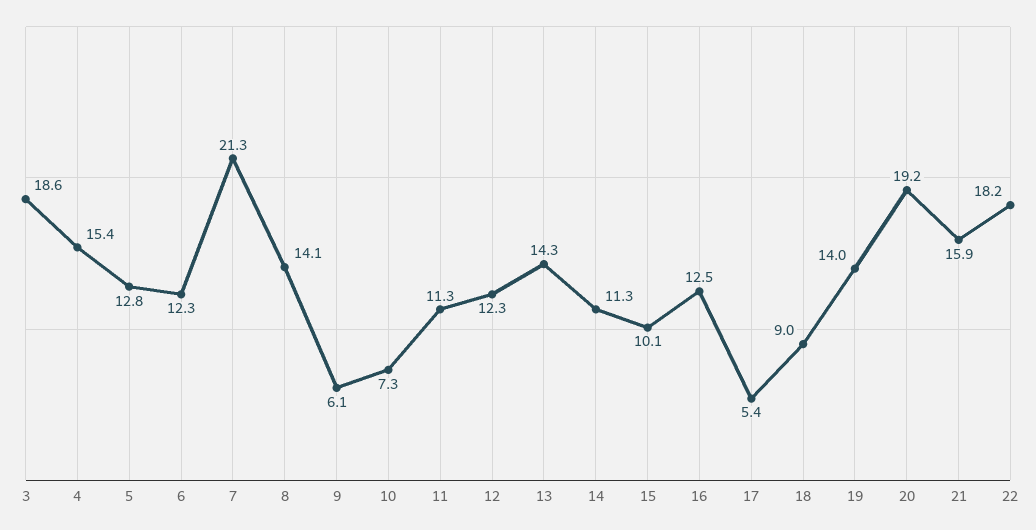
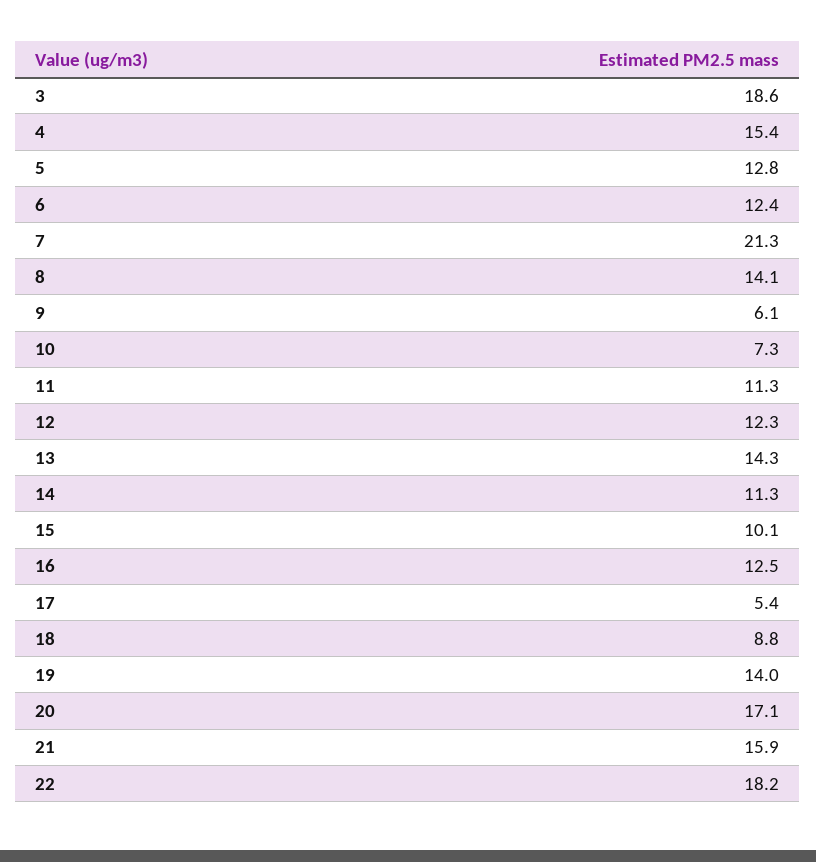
6: 12.3 -> 12.4
18: 9 -> 8.8
20: 19.2 -> 17.1

